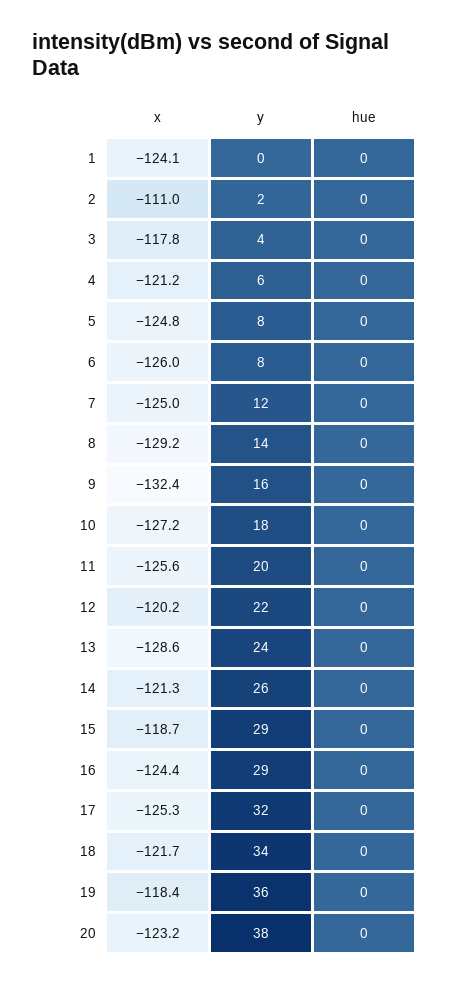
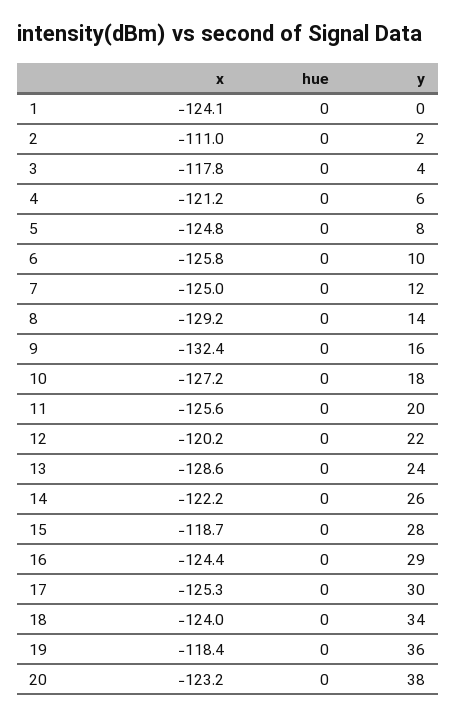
x, 6: -126 -> -125.8
y, 6: 8 -> 10
x, 14: -121.3 -> -122.2
y, 15: 29 -> 28
y, 17: 32 -> 30
x, 18: -121.7 -> -124

